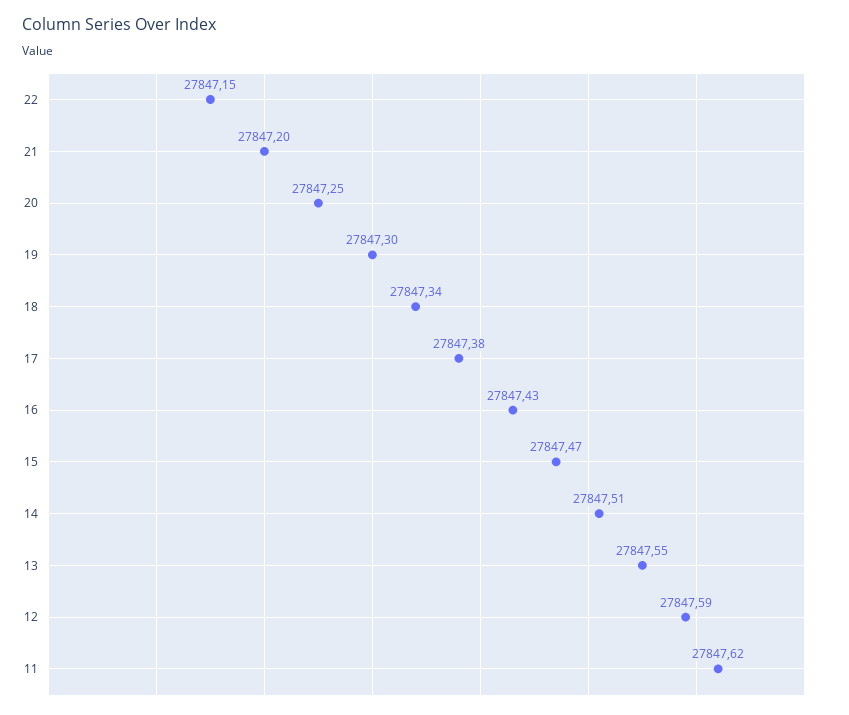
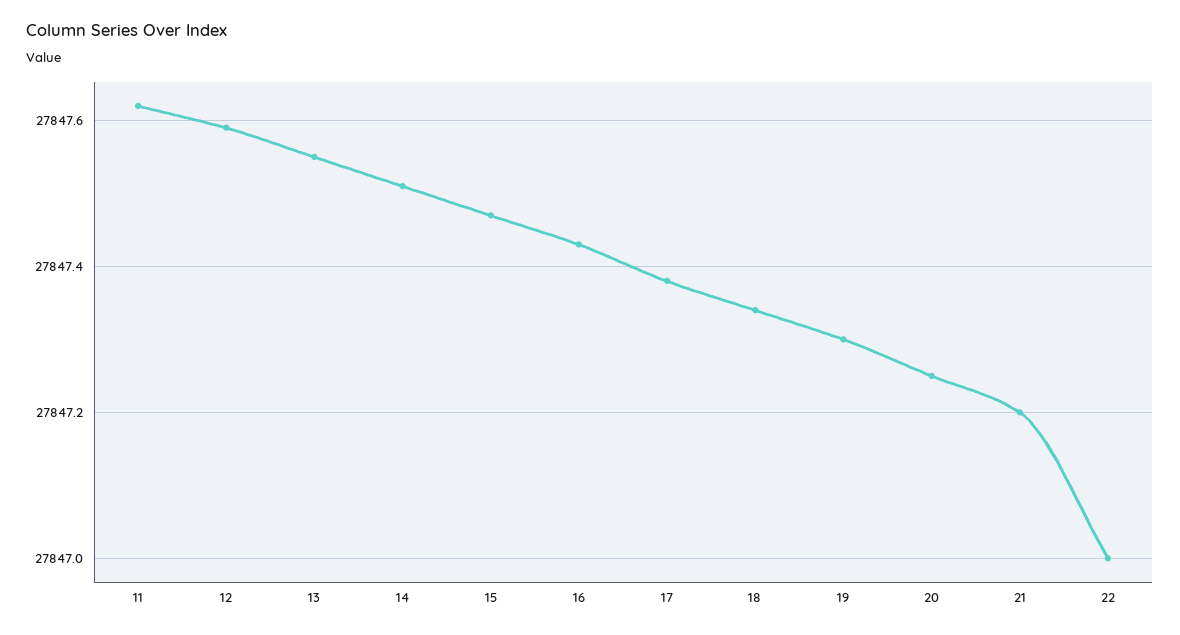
22: 27847.15 -> 27847

